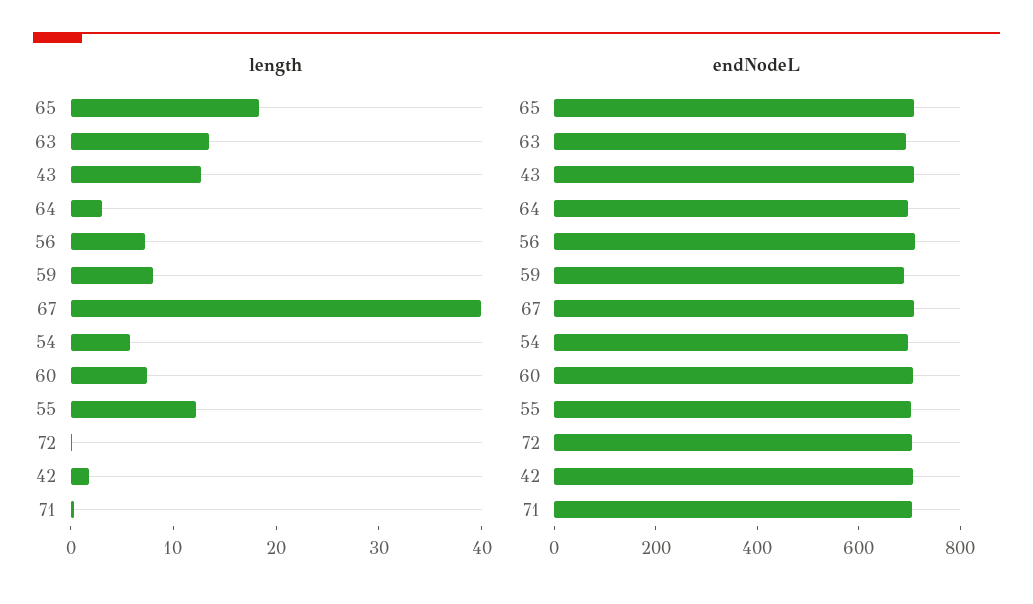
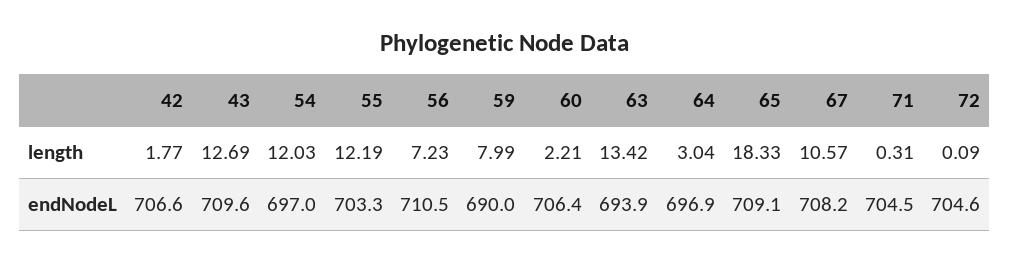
length, 67: 40 -> 10.57
length, 54: 6 -> 12.03
length, 60: 8 -> 2.21

